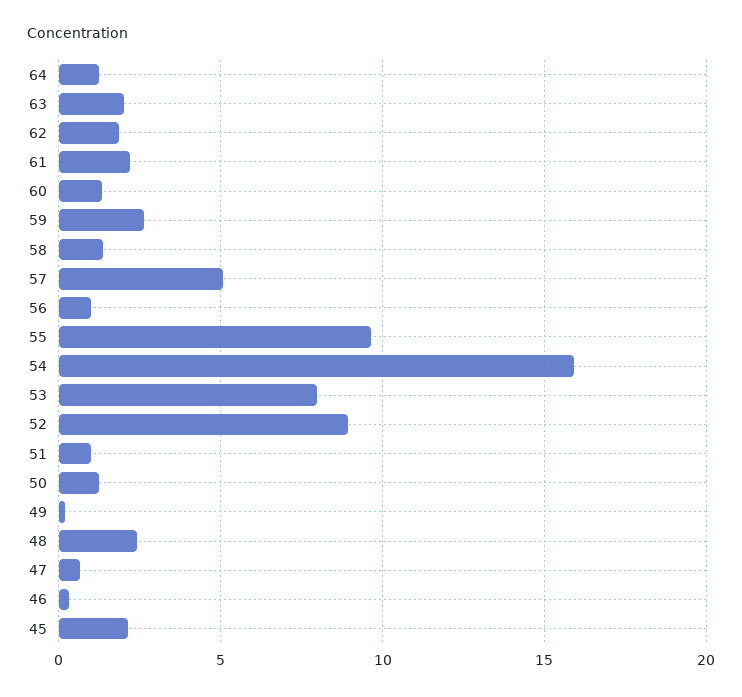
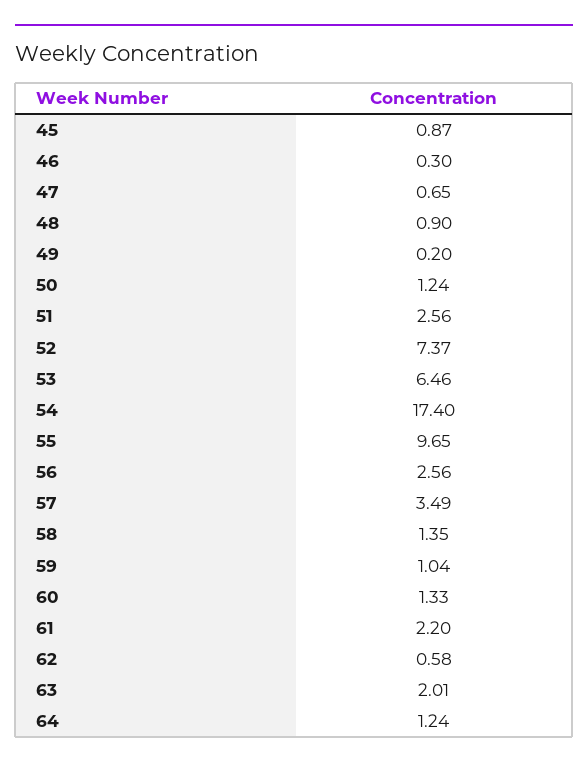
62: 2 -> 0.58
59: 2.5 -> 1.04
57: 5 -> 3.49
56: 1 -> 2.56
54: 16 -> 17.4
53: 8 -> 6.46
52: 9 -> 7.37
51: 1 -> 2.56
48: 2.5 -> 0.9
45: 2 -> 0.87

